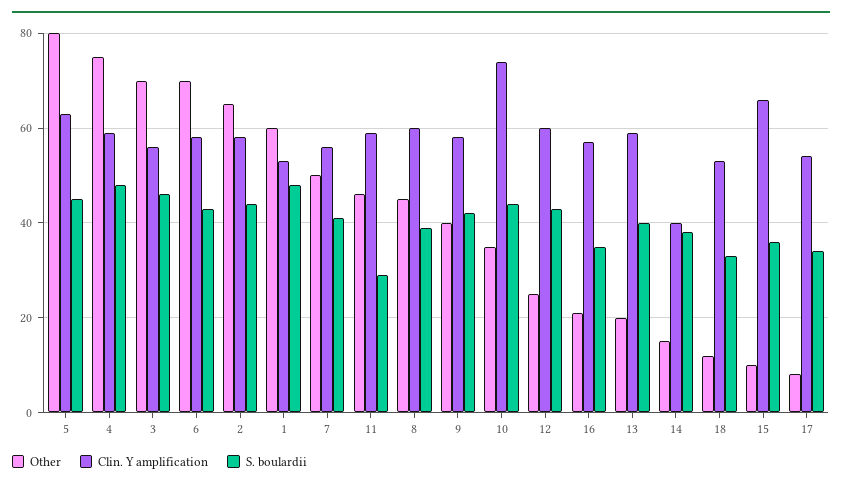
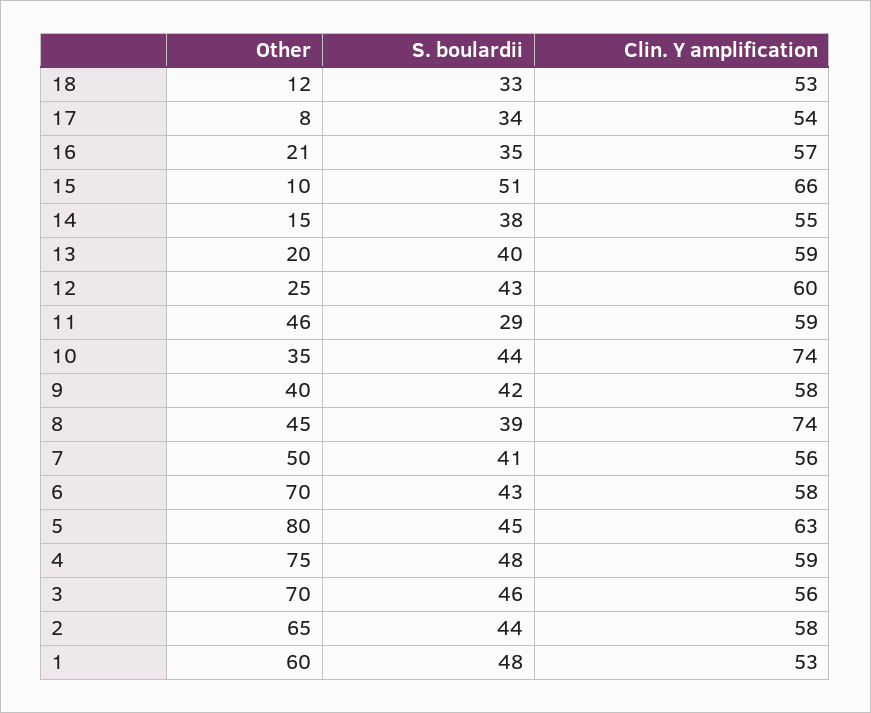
Clin. Y amplification, 8: 60 -> 74
Clin. Y amplification, 14: 40 -> 55
S. boulardii, 15: 35 -> 51

